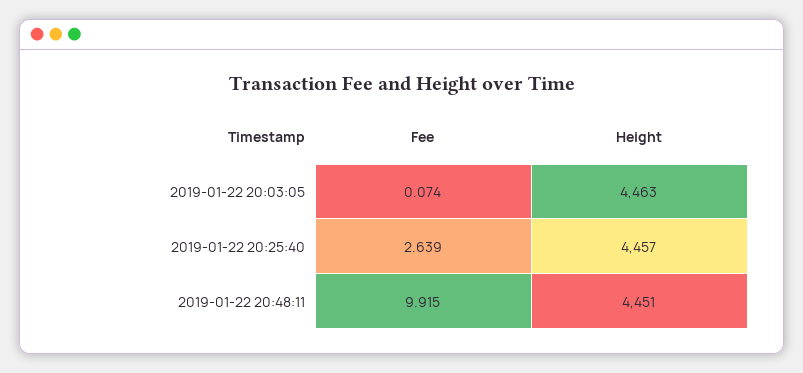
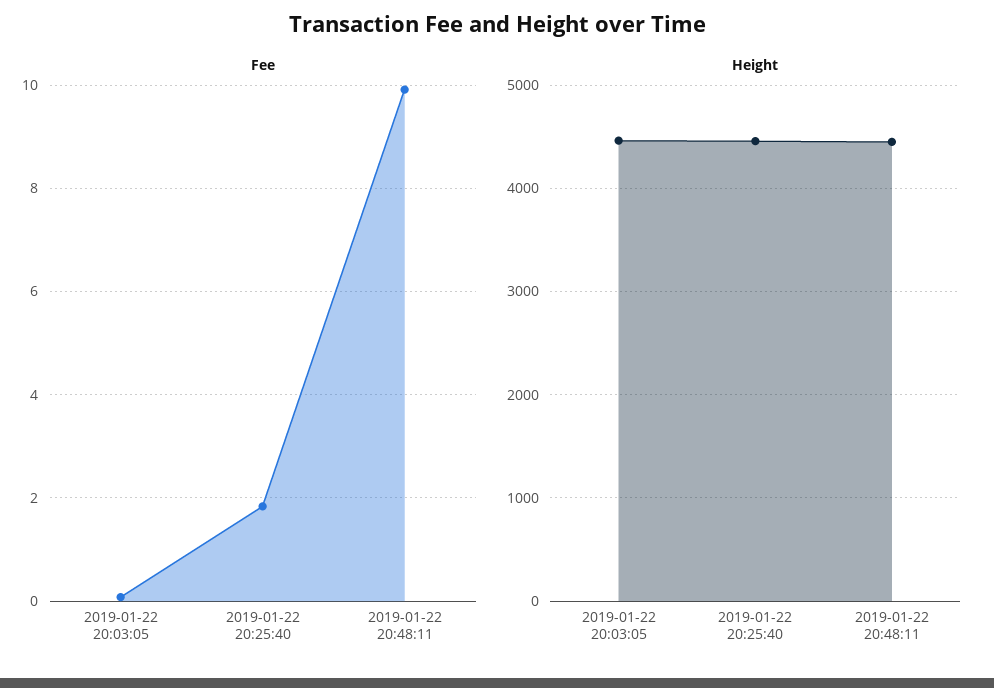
Fee, 2019-01-22 20:25:40: 2.639 -> 1.8

